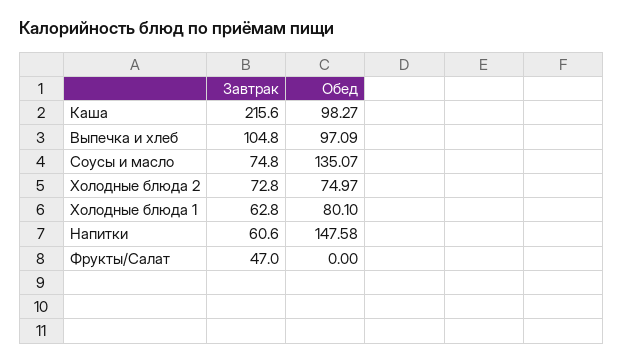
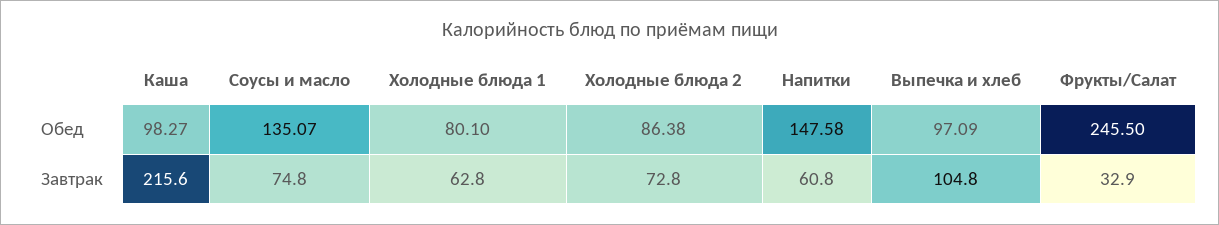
Обед, Холодные блюда 2: 74.97 -> 86.38
Завтрак, Напитки: 60.6 -> 60.8
Завтрак, Фрукты/Салат: 47 -> 32.9
Обед, Фрукты/Салат: 0 -> 245.5

